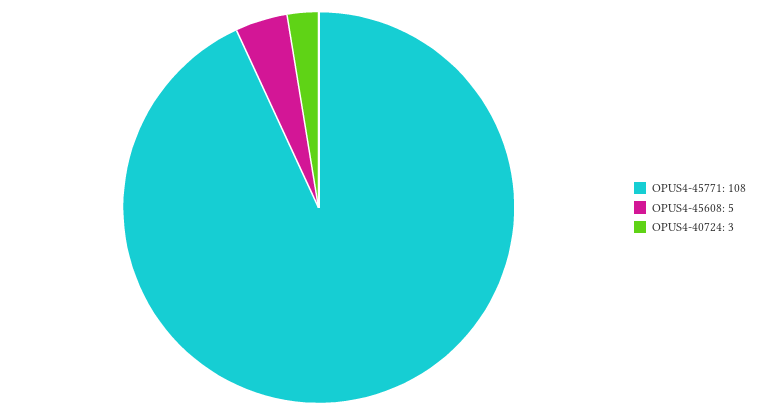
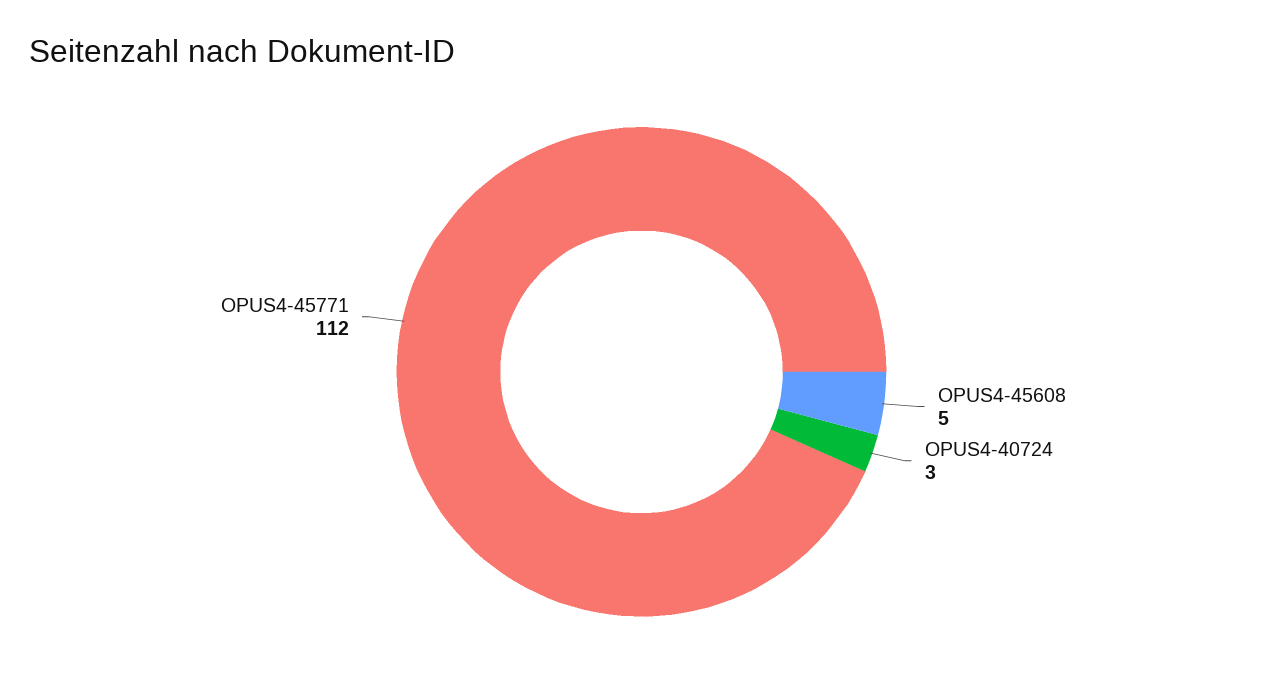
OPUS4-45771: 108 -> 112

